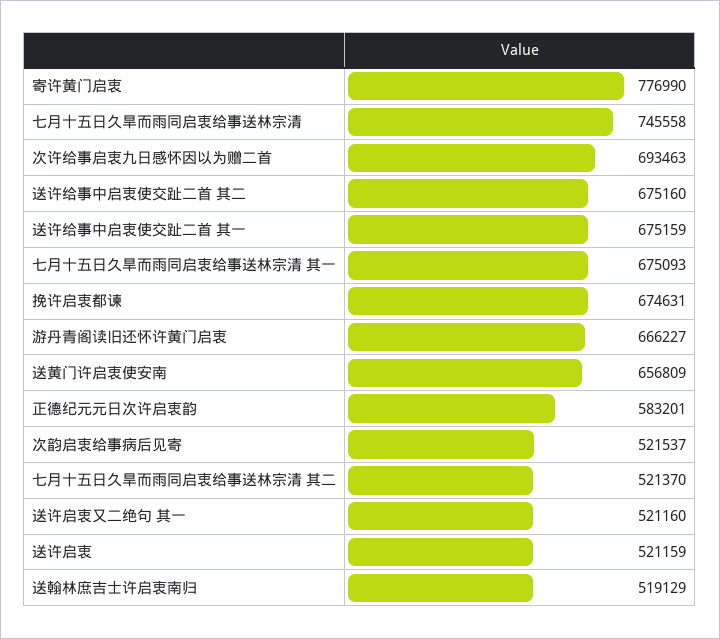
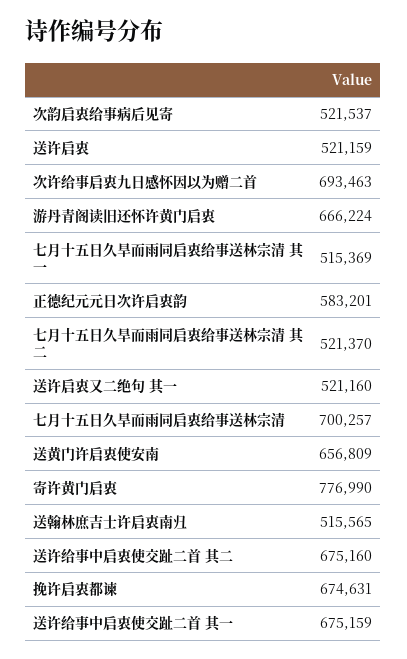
七月十五日久旱而雨同启衷给事送林宗清: 745558 -> 700257
七月十五日久旱而雨同启衷给事送林宗清 其一: 675093 -> 515369
游丹青阁读旧还怀许黄门启衷: 666227 -> 666224
送翰林庶吉士许启衷南归: 519129 -> 515565

